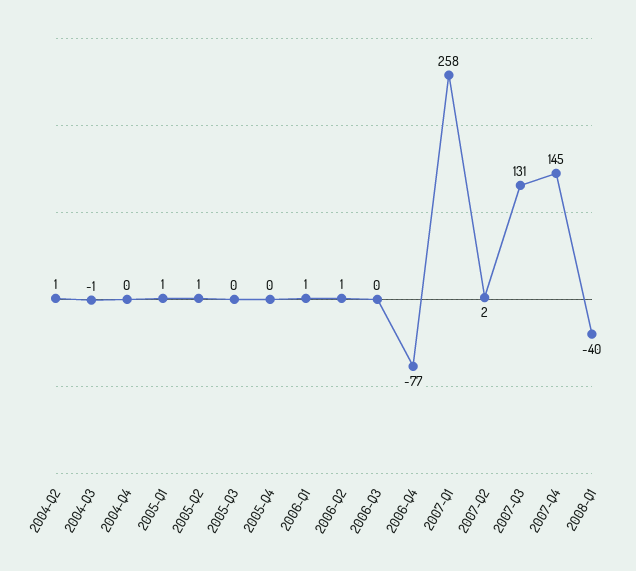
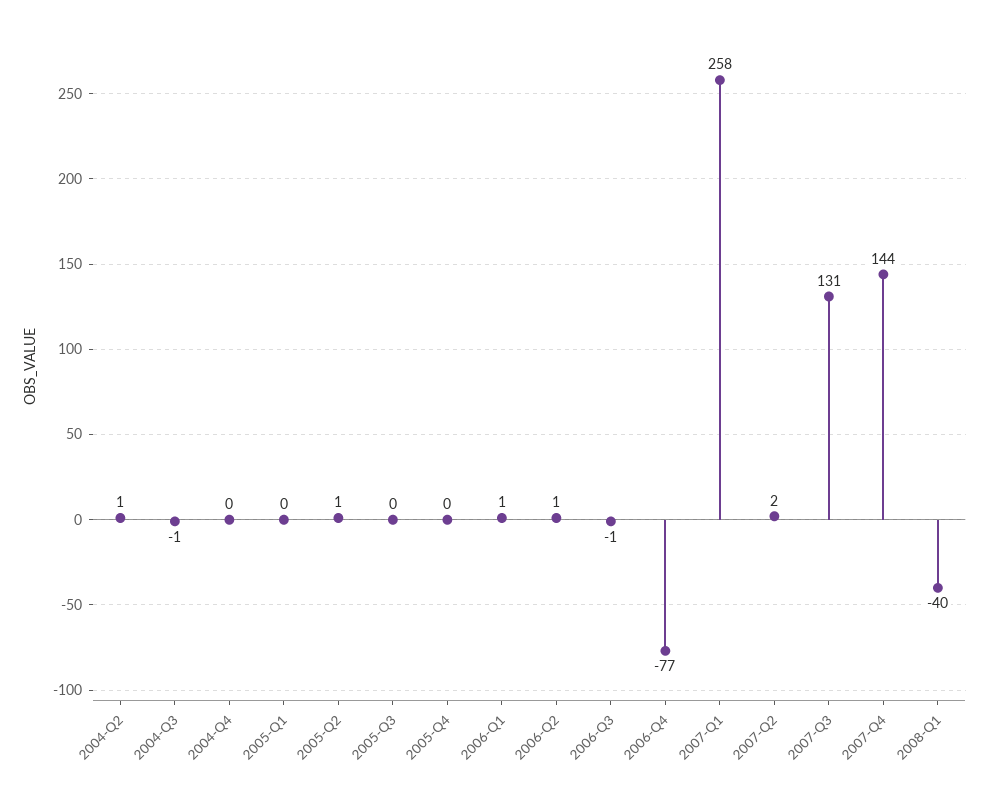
2005-Q1: 1 -> 0
2006-Q3: 0 -> -1
2007-Q4: 145 -> 144

